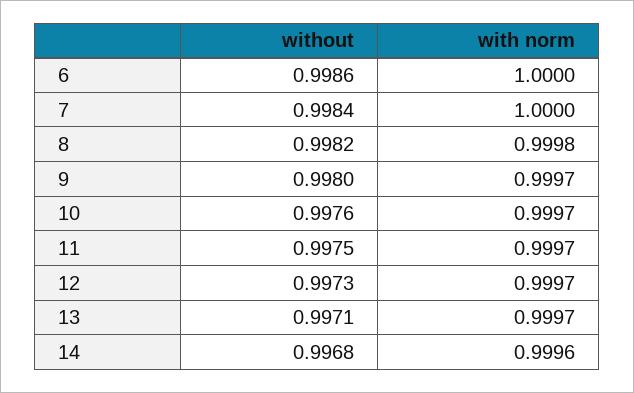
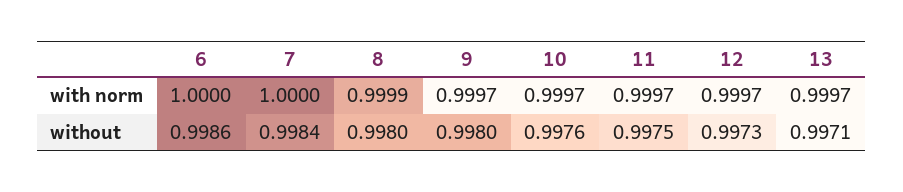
without, 8: 0.9982 -> 0.998
with norm, 8: 0.9998 -> 0.9999
without, 14: 0.9968 -> none
with norm, 14: 0.9996 -> none

